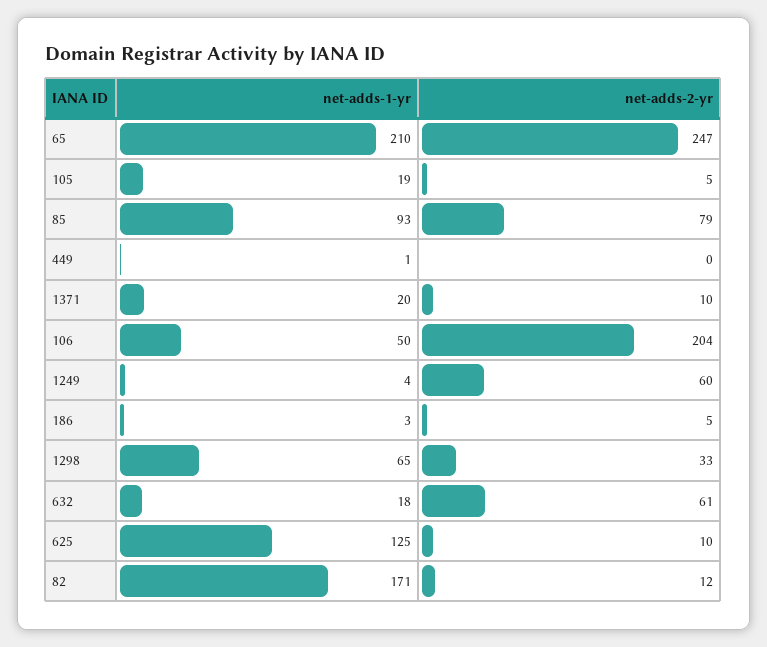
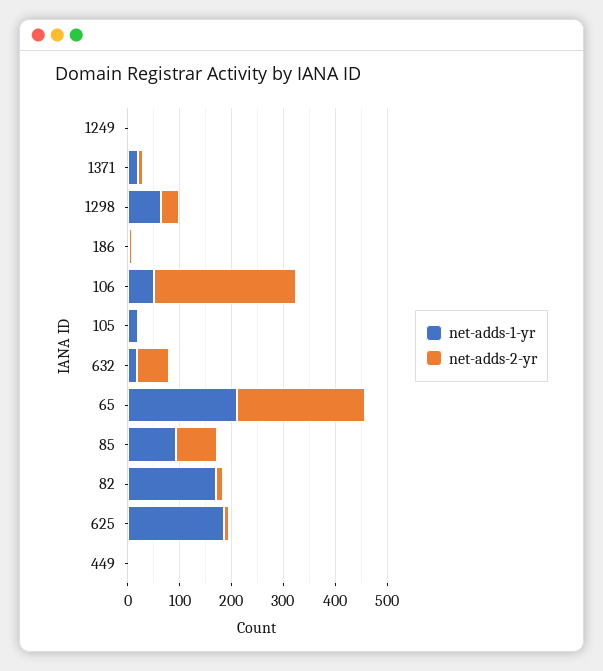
net-adds-2-yr, 106: 204 -> 280
net-adds-2-yr, 1249: 60 -> 0
net-adds-1-yr, 625: 125 -> 180

